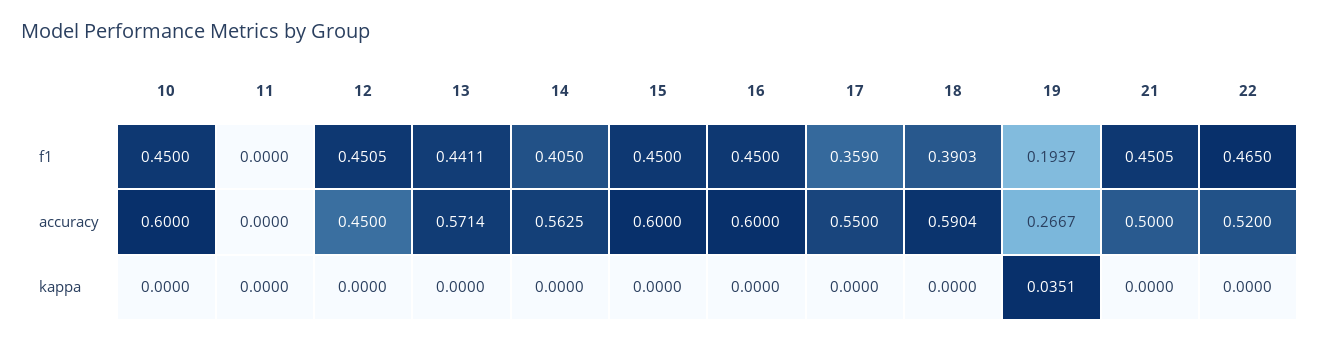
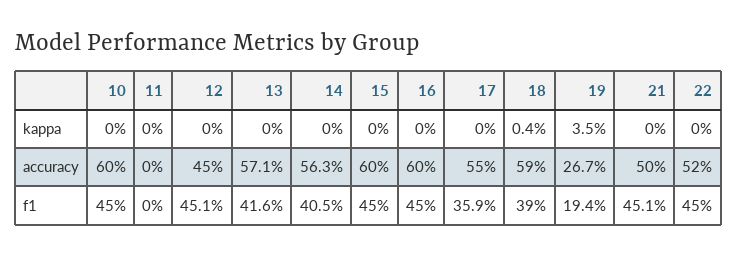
13, f1: 0.4411 -> 0.416
22, f1: 0.465 -> 0.45
18, kappa: 0 -> 0.004

